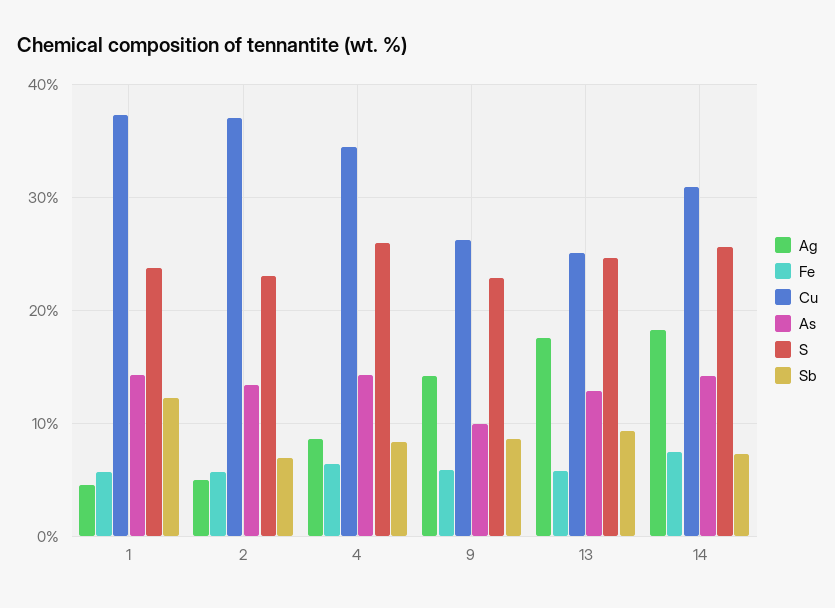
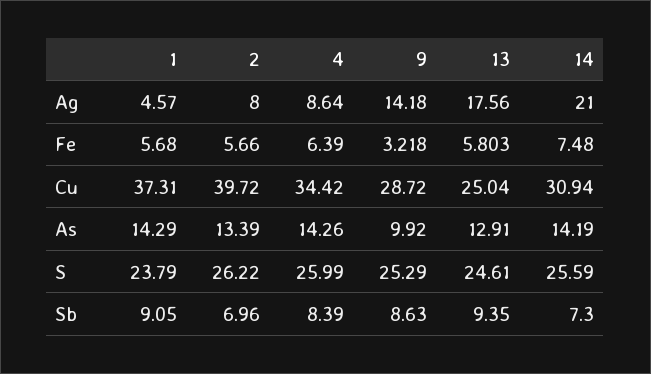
Sb, 1: 12 -> 9.05
Ag, 2: 5 -> 8
Cu, 2: 37 -> 39.72
S, 2: 23 -> 26.22
Fe, 9: 6 -> 3.218
Cu, 9: 26 -> 28.72
S, 9: 23 -> 25.29
Ag, 14: 18 -> 21

